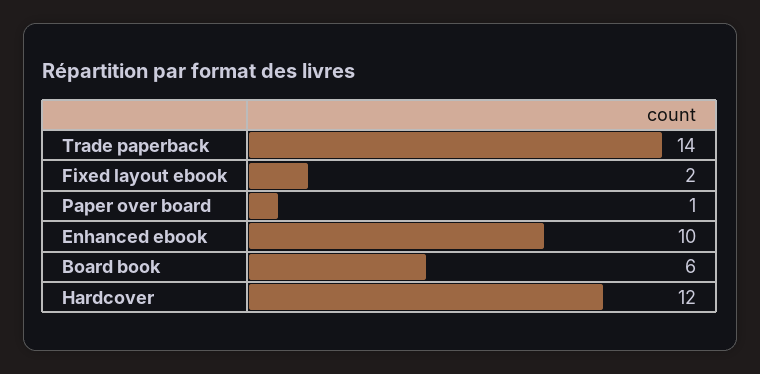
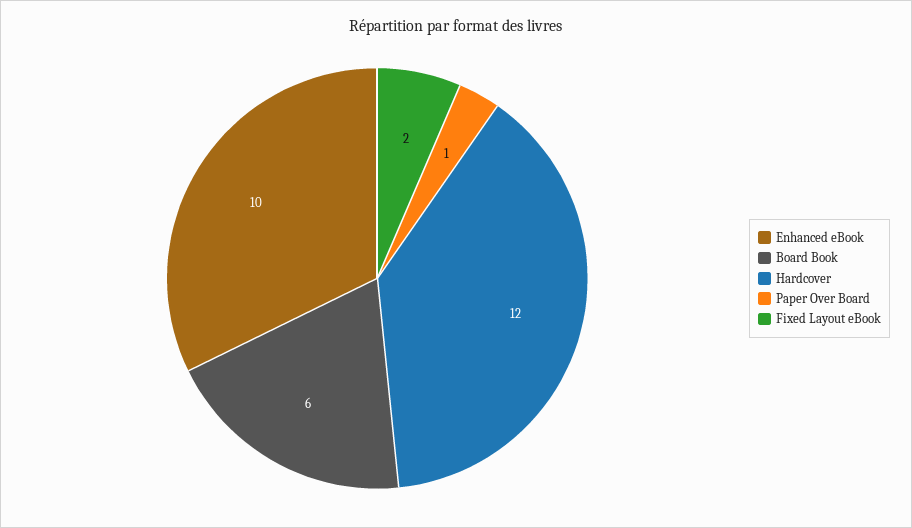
Trade paperback: 14 -> none

